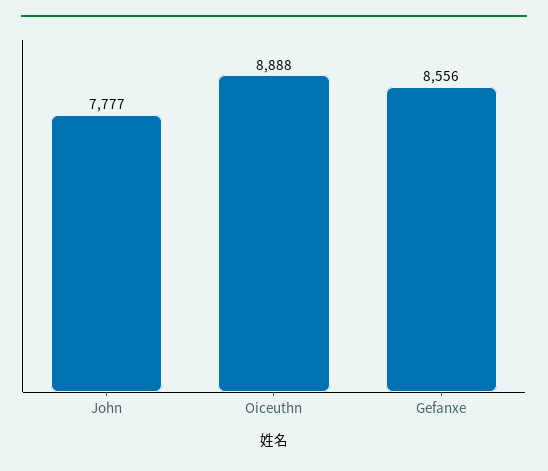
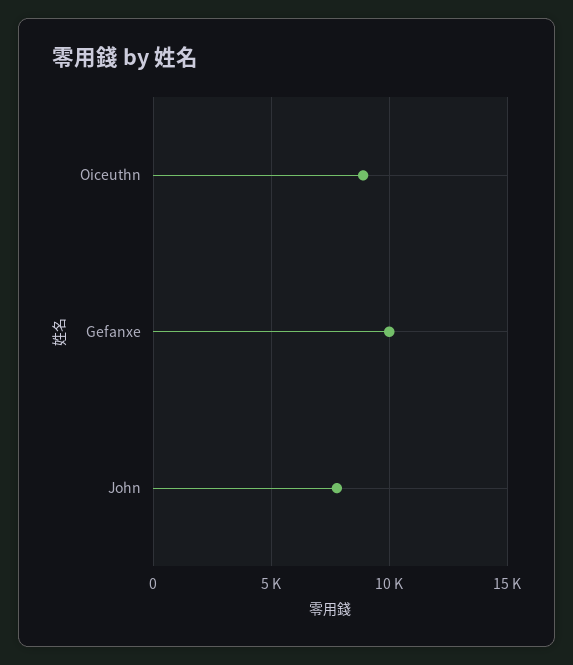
Gefanxe: 8556 -> 10000

